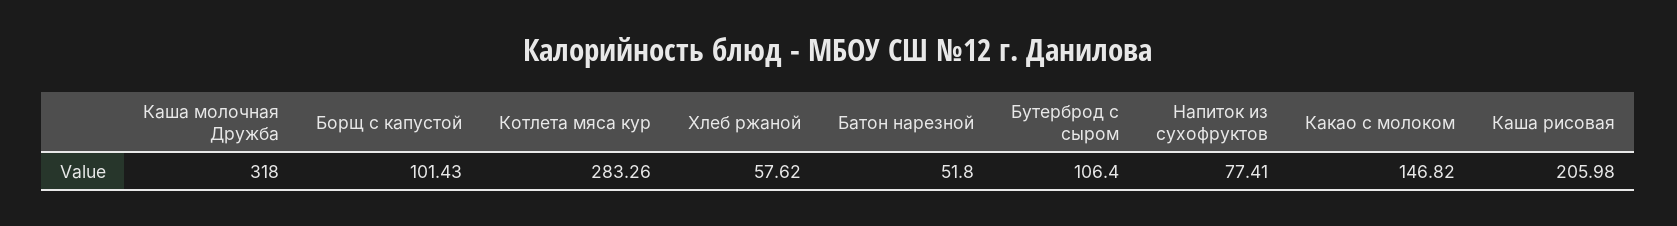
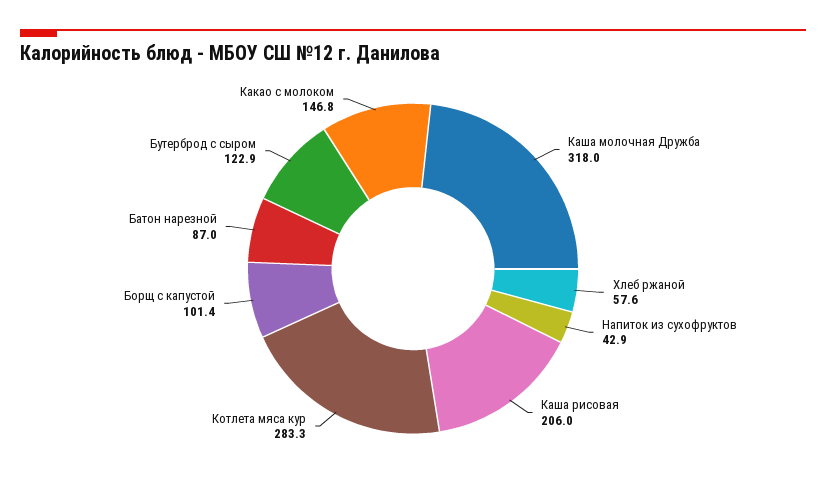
Батон нарезной: 51.8 -> 87
Бутерброд с сыром: 106.4 -> 122.9
Напиток из сухофруктов: 77.41 -> 42.9

